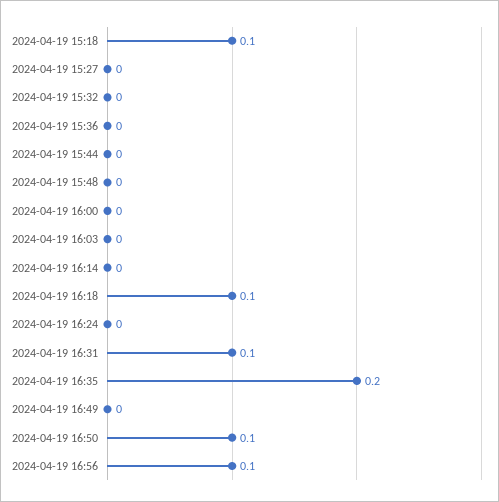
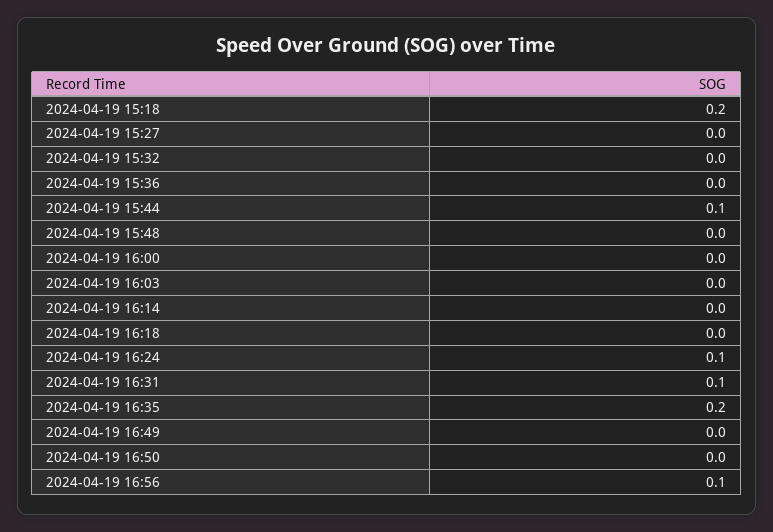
2024-04-19 15:18: 0.1 -> 0.2
2024-04-19 15:44: 0 -> 0.1
2024-04-19 16:18: 0.1 -> 0
2024-04-19 16:24: 0 -> 0.1
2024-04-19 16:50: 0.1 -> 0

